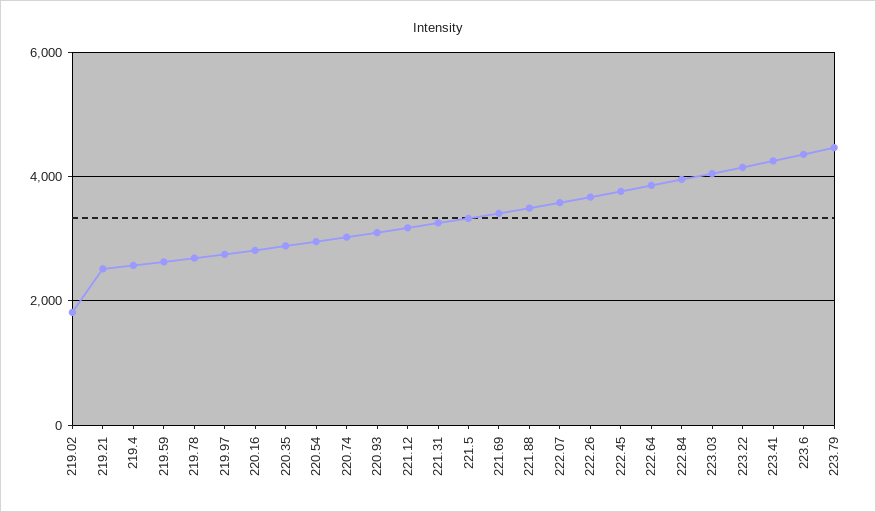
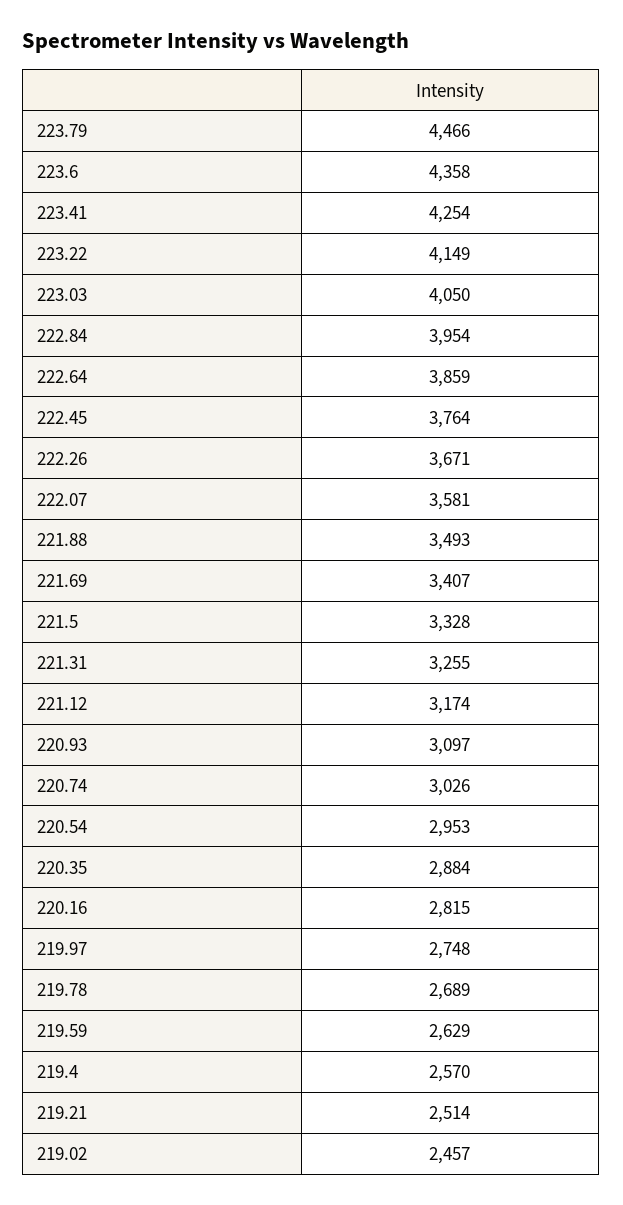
219.02: 1800 -> 2457

